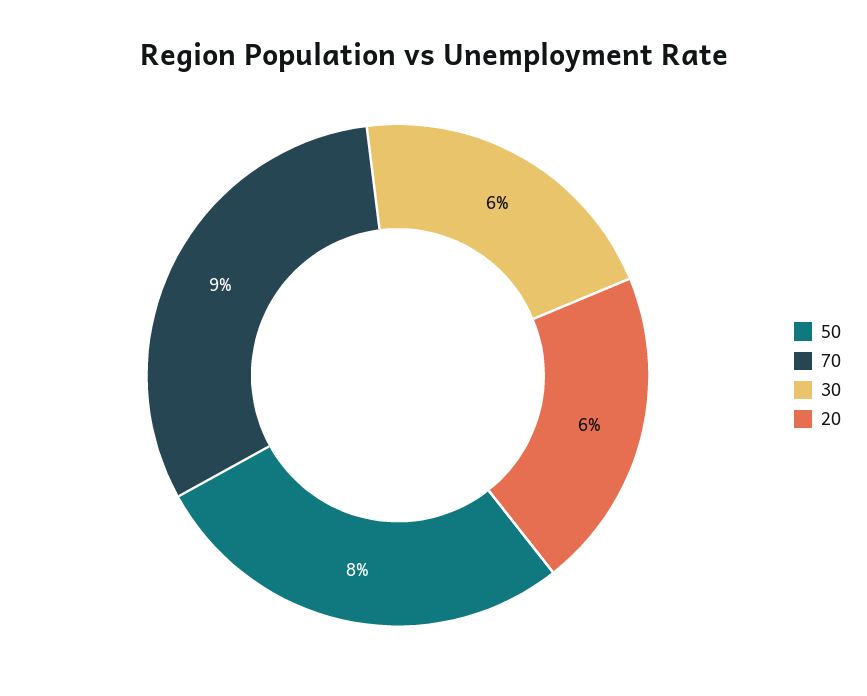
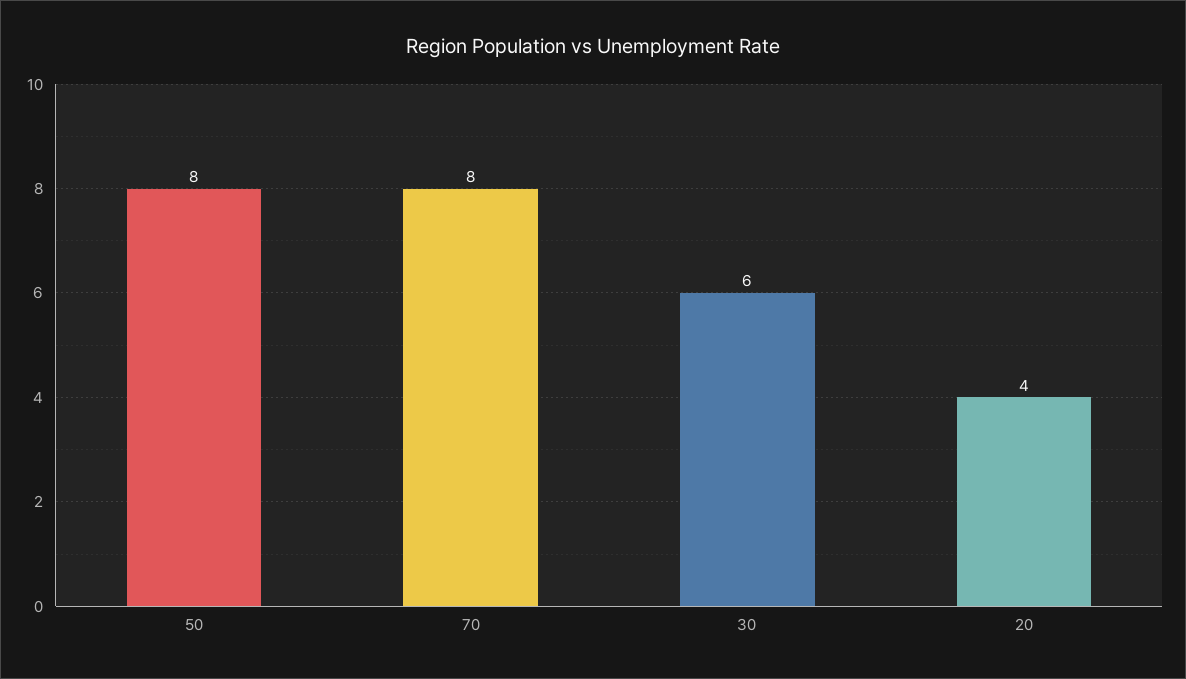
70: 9 -> 8
20: 6 -> 4

